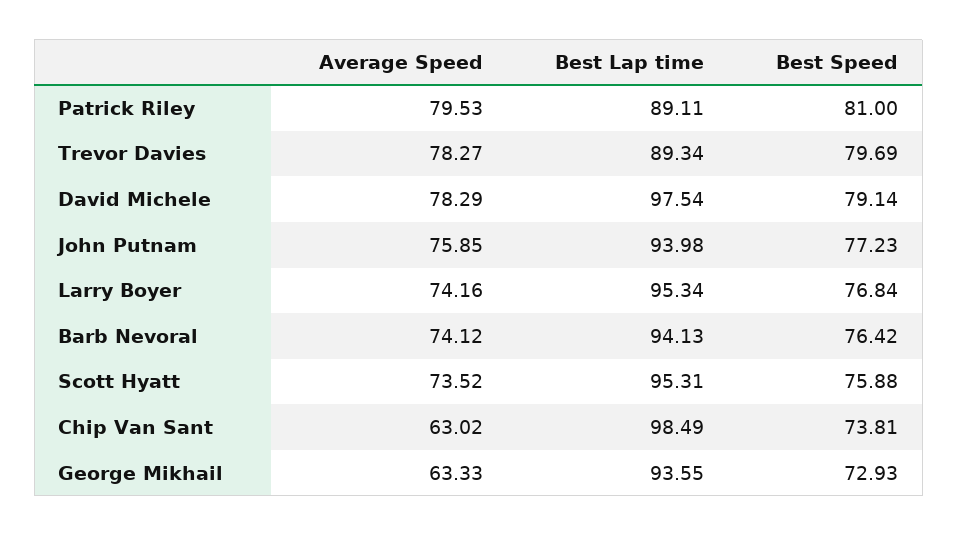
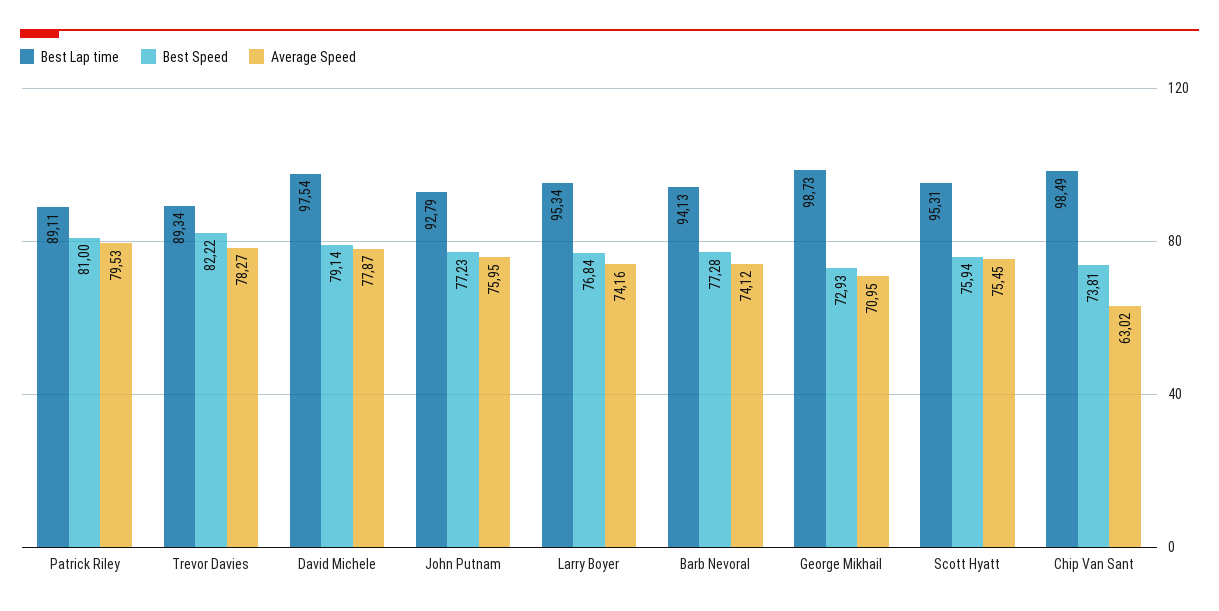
Best Speed, Trevor Davies: 79.69 -> 82.22
Average Speed, David Michele: 78.29 -> 77.87
Average Speed, John Putnam: 75.85 -> 75.95
Best Lap time, John Putnam: 93.98 -> 92.79
Best Speed, Barb Nevoral: 76.42 -> 77.28
Average Speed, Scott Hyatt: 73.52 -> 75.45
Best Speed, Scott Hyatt: 75.88 -> 75.94
Average Speed, George Mikhail: 63.33 -> 70.95
Best Lap time, George Mikhail: 93.55 -> 98.73

